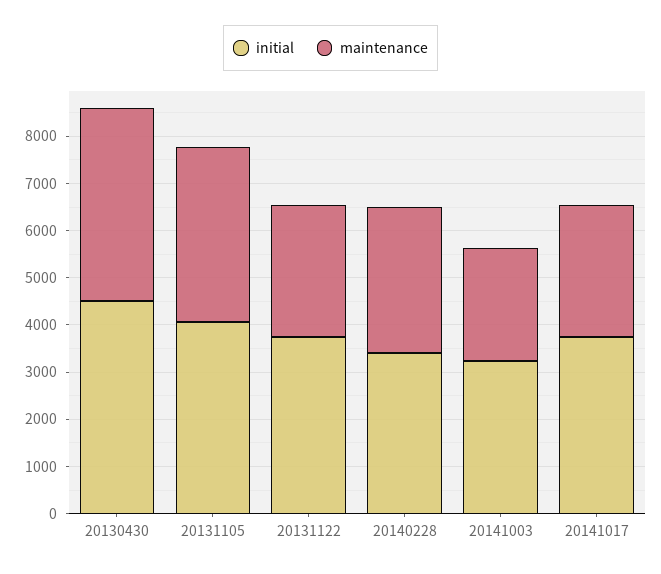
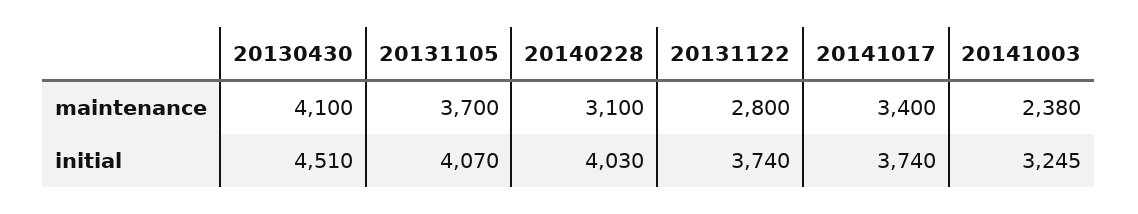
initial, 20140228: 3400 -> 4030
maintenance, 20141017: 2800 -> 3400

